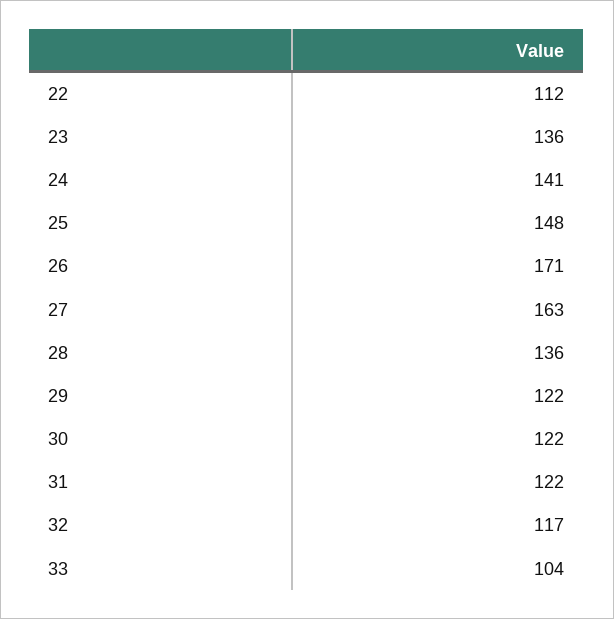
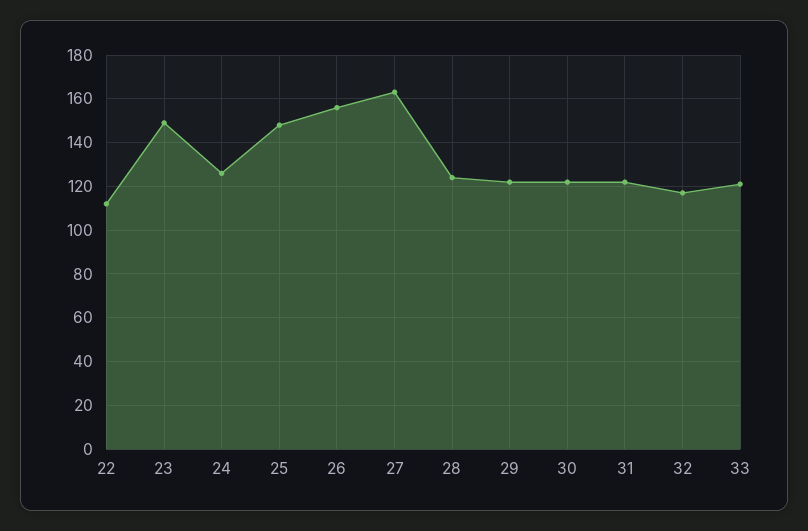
23: 136 -> 150
24: 141 -> 125
26: 171 -> 155
28: 136 -> 125
33: 104 -> 120

